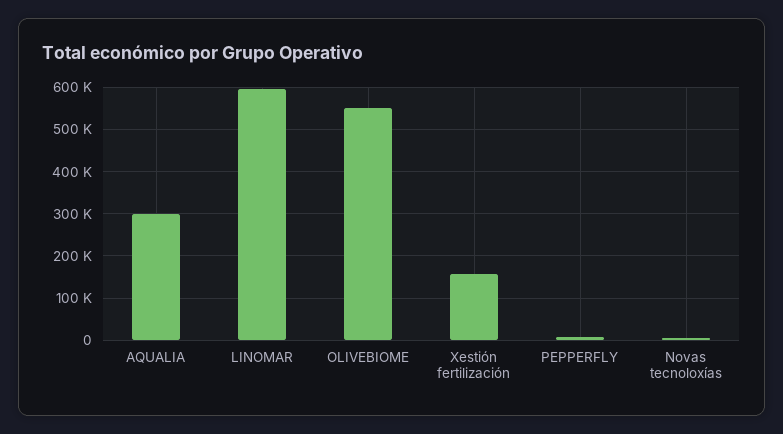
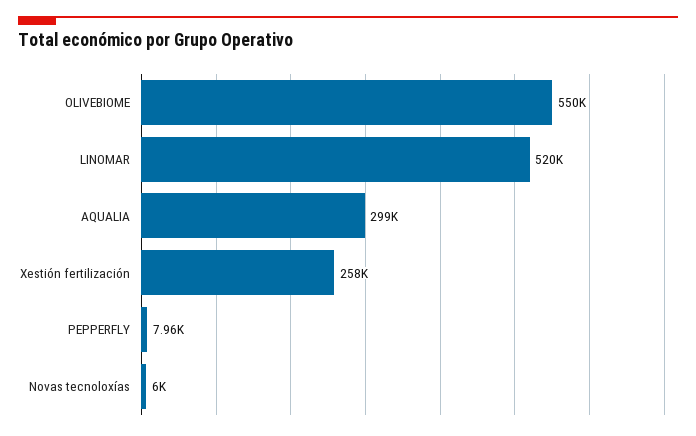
LINOMAR: 600000 -> 520000
Xestión fertilización: 160000 -> 258000

